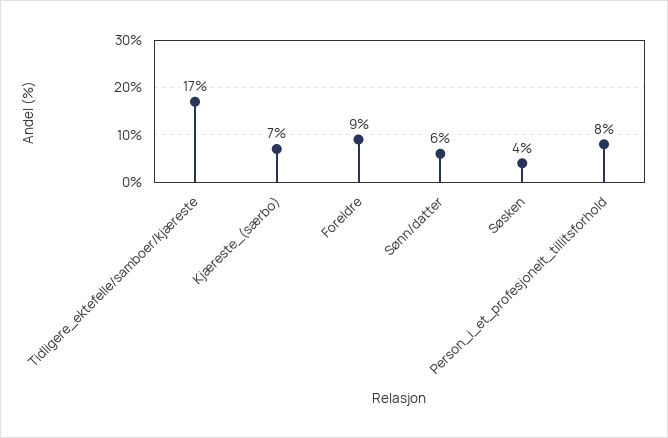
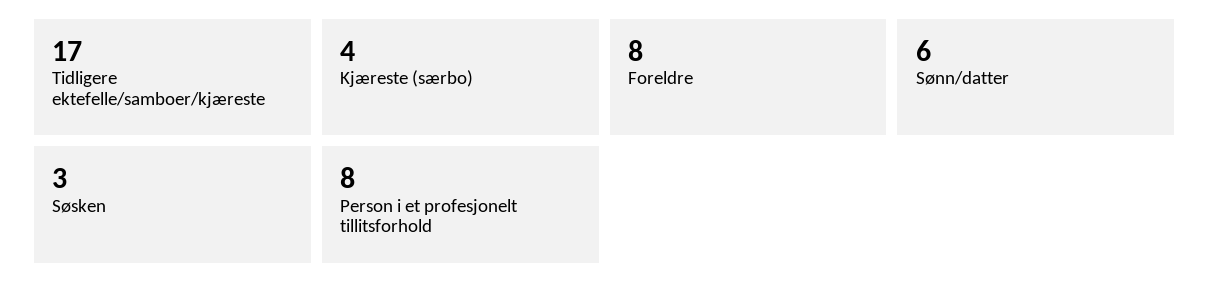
Kjæreste_(særbo): 7 -> 4
Foreldre: 9 -> 8
Søsken: 4 -> 3

